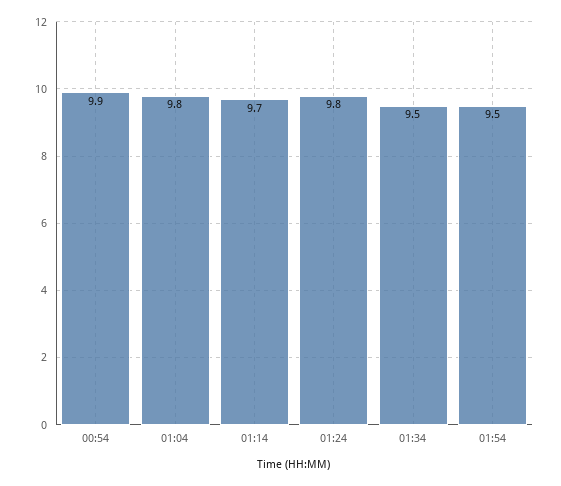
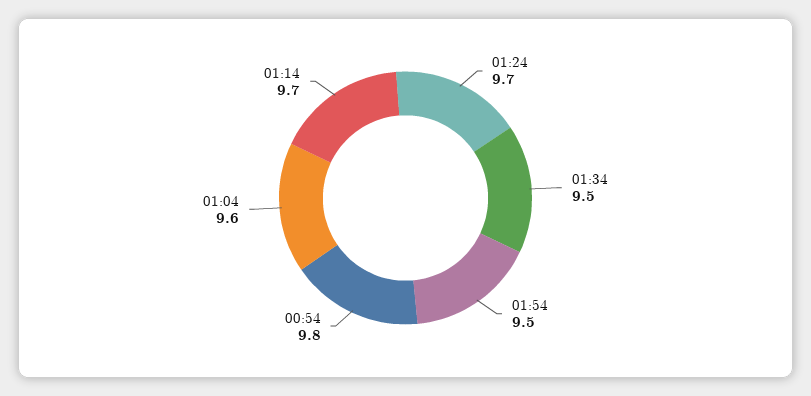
00:54: 9.9 -> 9.8
01:04: 9.8 -> 9.6
01:24: 9.8 -> 9.7

